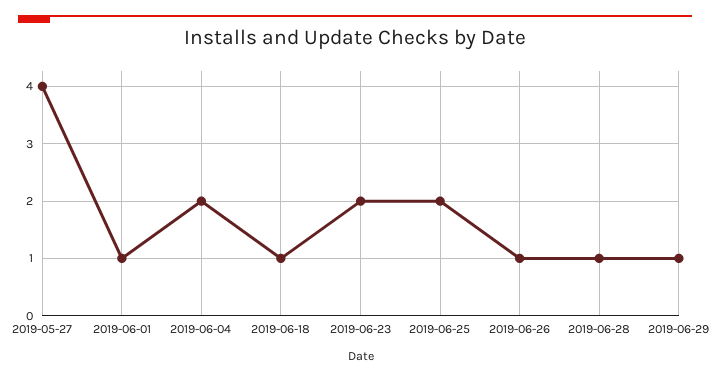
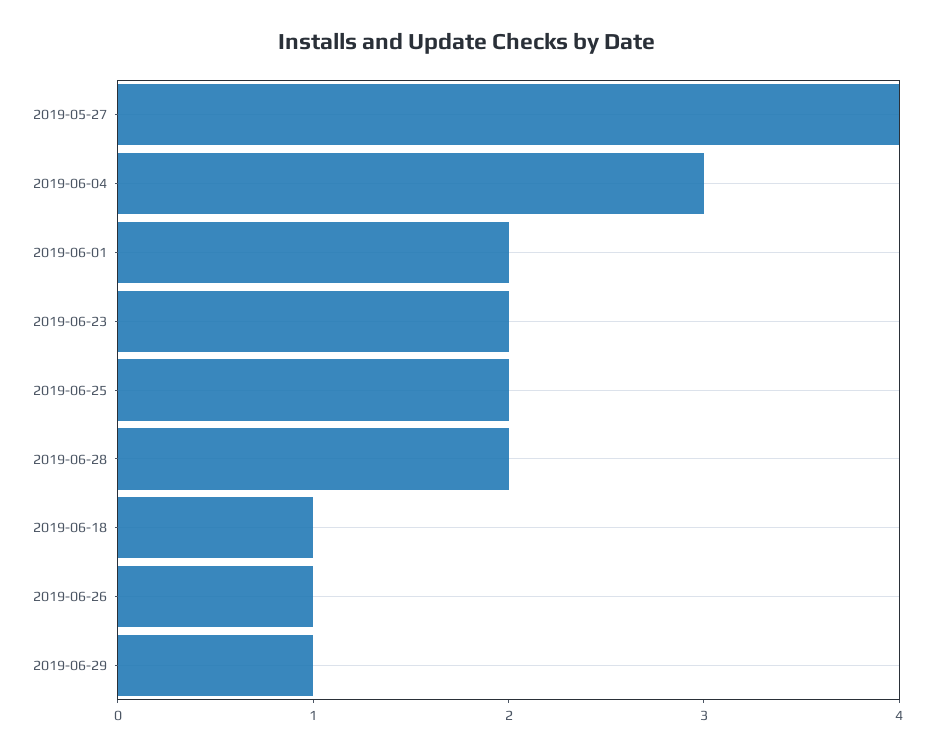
2019-06-01: 1 -> 2
2019-06-04: 2 -> 3
2019-06-28: 1 -> 2

